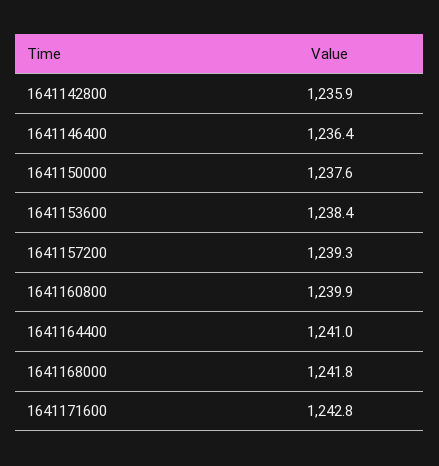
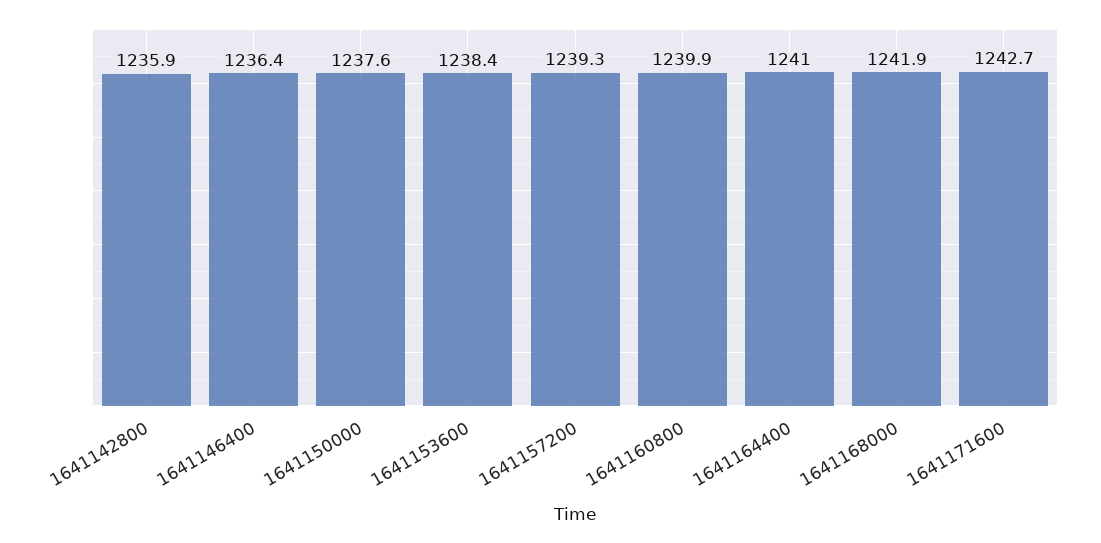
1641168000: 1241.8 -> 1241.9
1641171600: 1242.8 -> 1242.7

